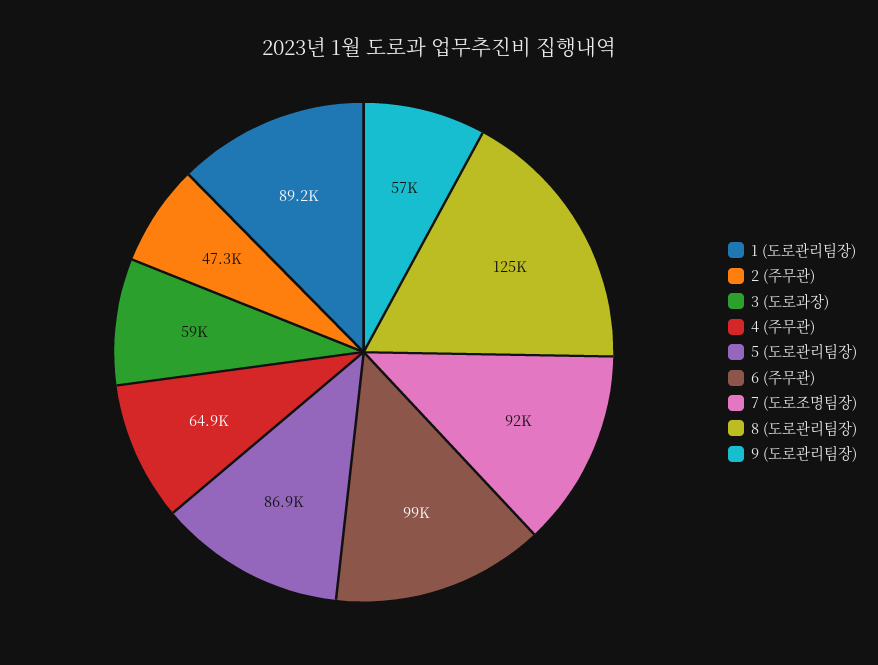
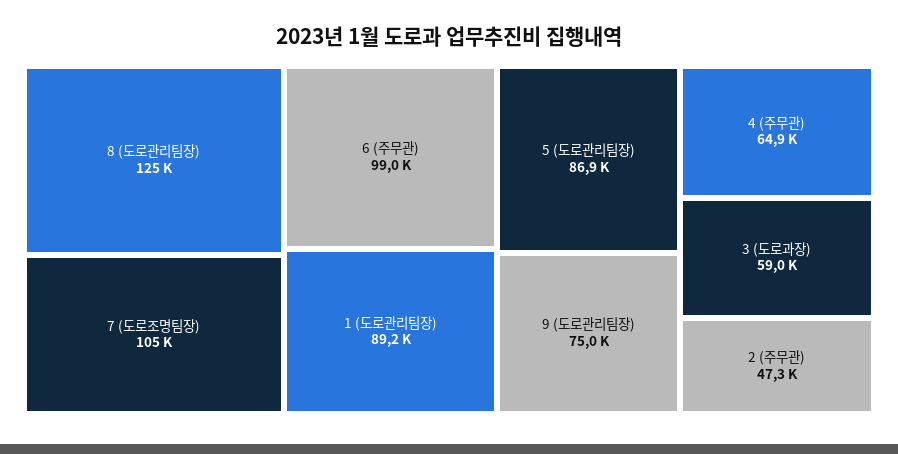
7 (도로조명팀장): 92000 -> 105000
9 (도로관리팀장): 57000 -> 75000

